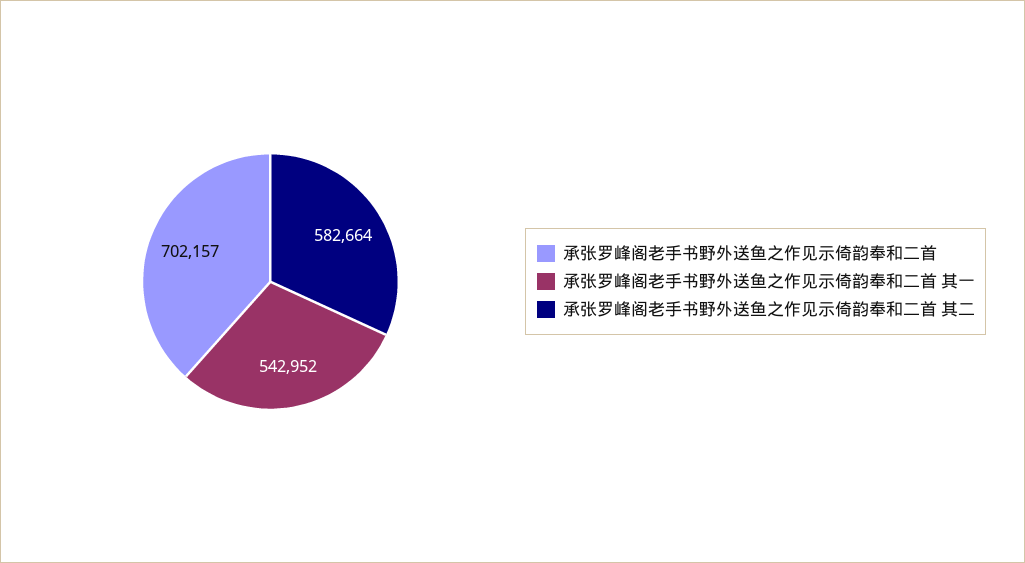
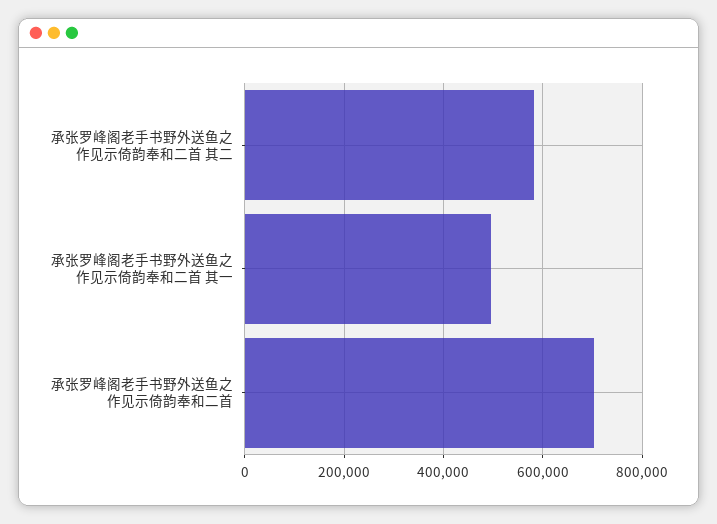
承张罗峰阁老手书野外送鱼之作见示倚韵奉和二首 其一: 542952 -> 500000

